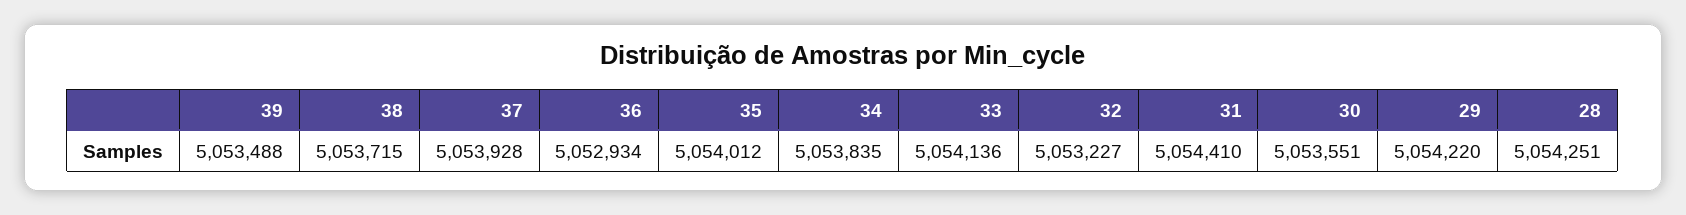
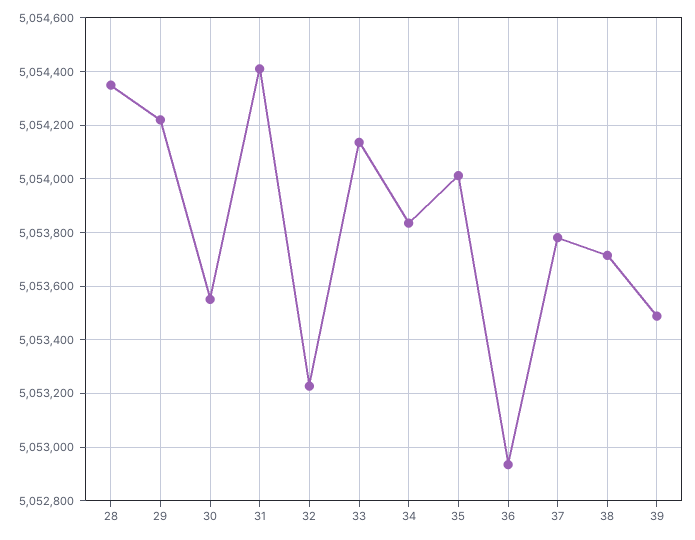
37: 5053928 -> 5053775
28: 5054251 -> 5054350

